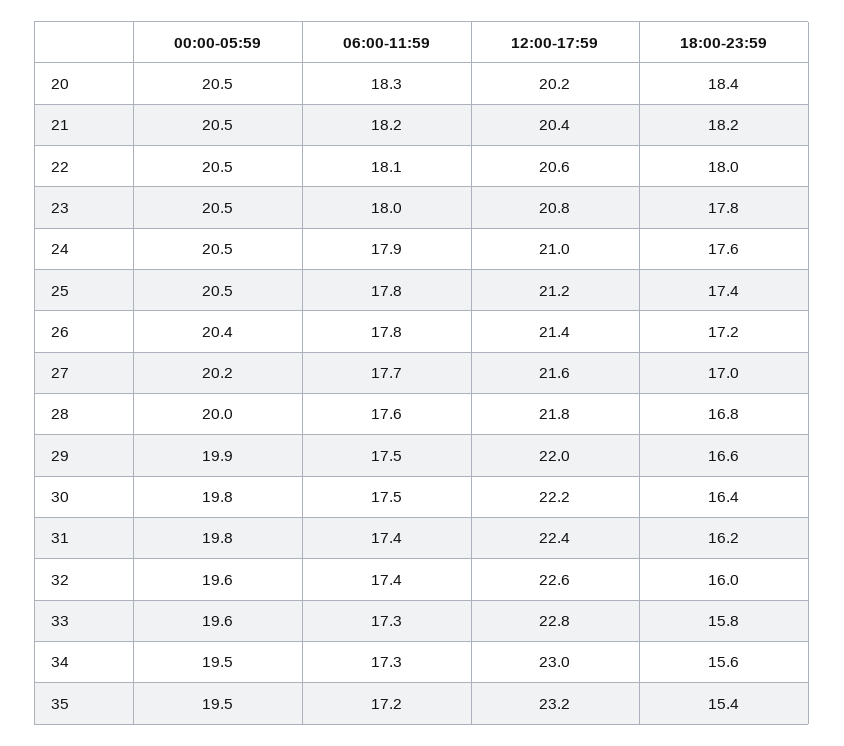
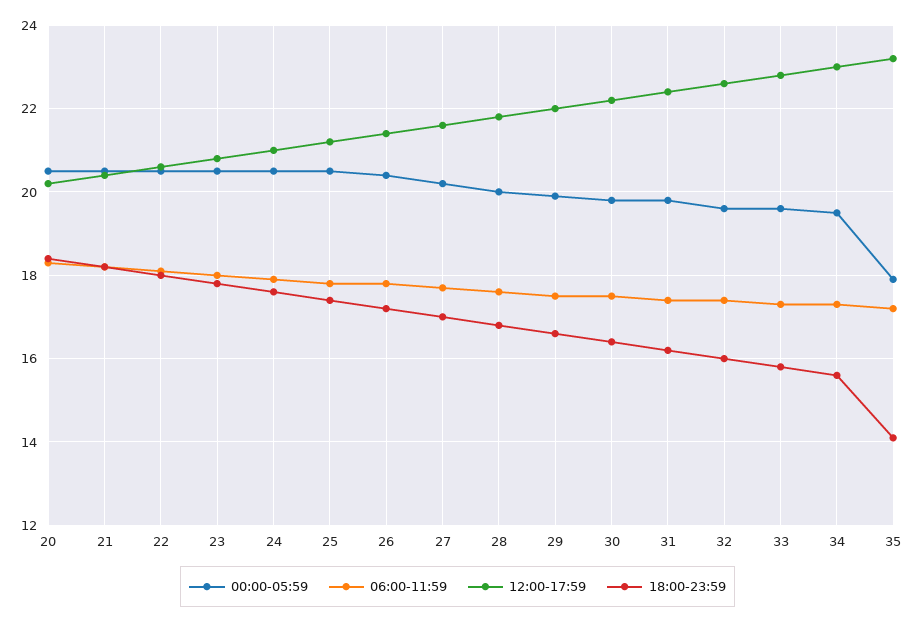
00:00-05:59, 35: 19.5 -> 18
18:00-23:59, 35: 15.4 -> 14

